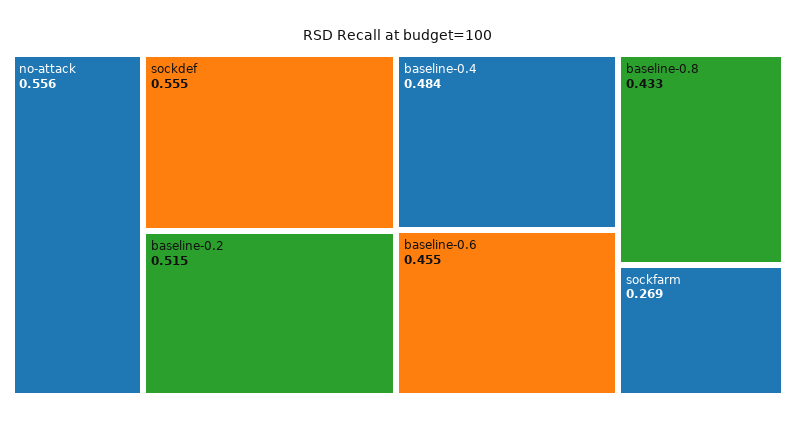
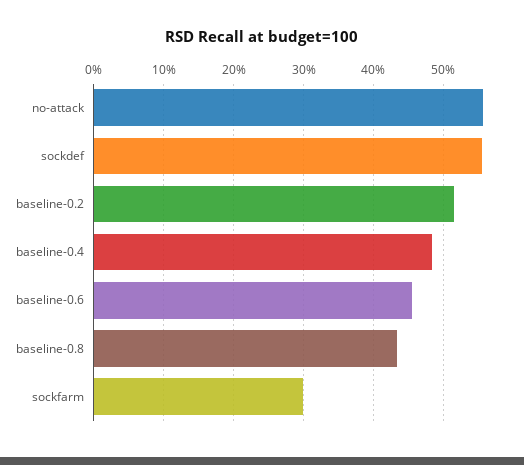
sockfarm: 0.269 -> 0.3

